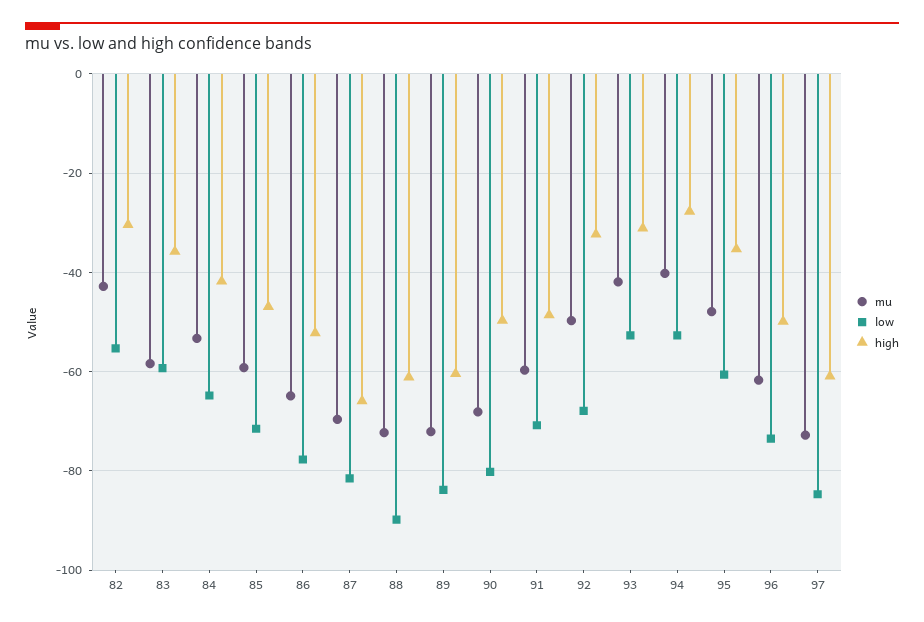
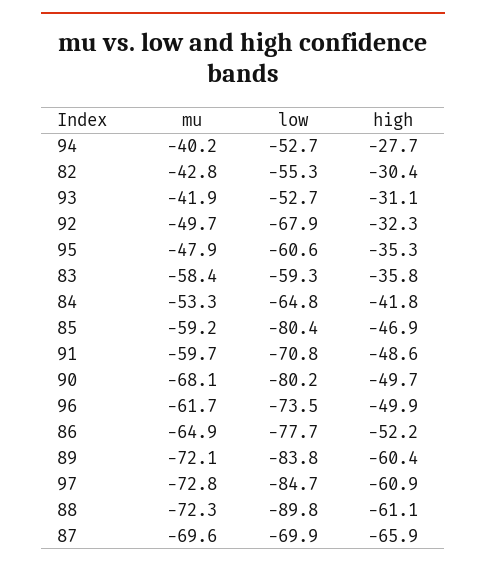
low, 85: -72 -> -80.4
low, 87: -82 -> -69.9

